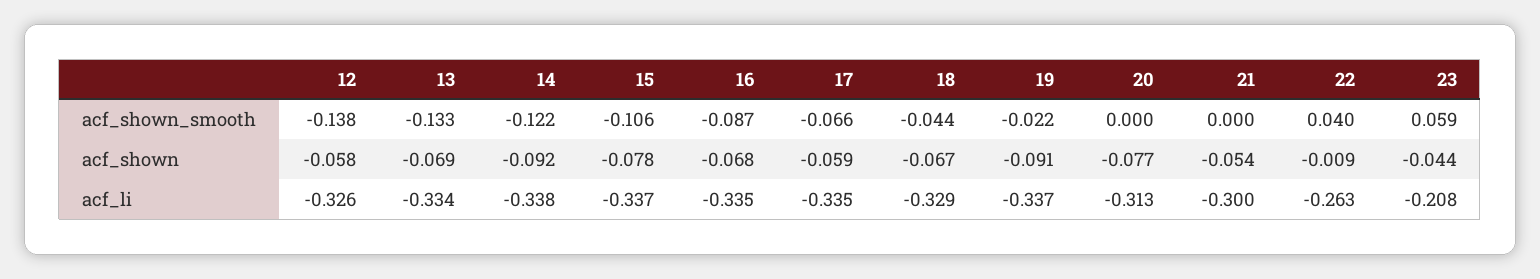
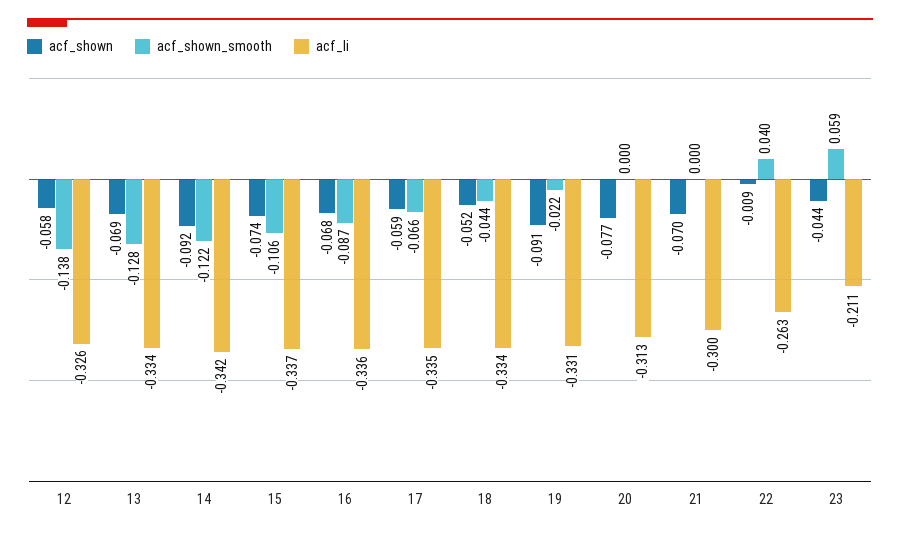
acf_shown_smooth, 13: -0.133 -> -0.128
acf_shown, 15: -0.078 -> -0.074
acf_shown, 18: -0.067 -> -0.052
acf_shown, 21: -0.054 -> -0.07
acf_li, 14: -0.338 -> -0.342
acf_li, 16: -0.335 -> -0.336
acf_li, 18: -0.329 -> -0.334
acf_li, 19: -0.337 -> -0.331
acf_li, 23: -0.208 -> -0.211

